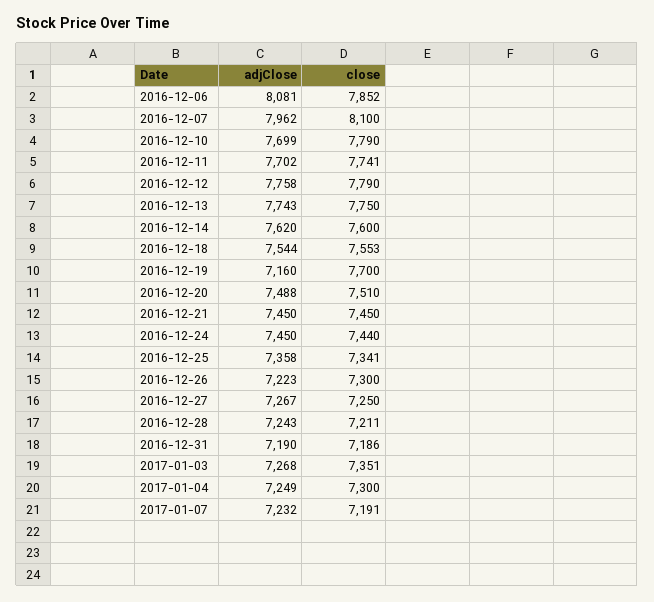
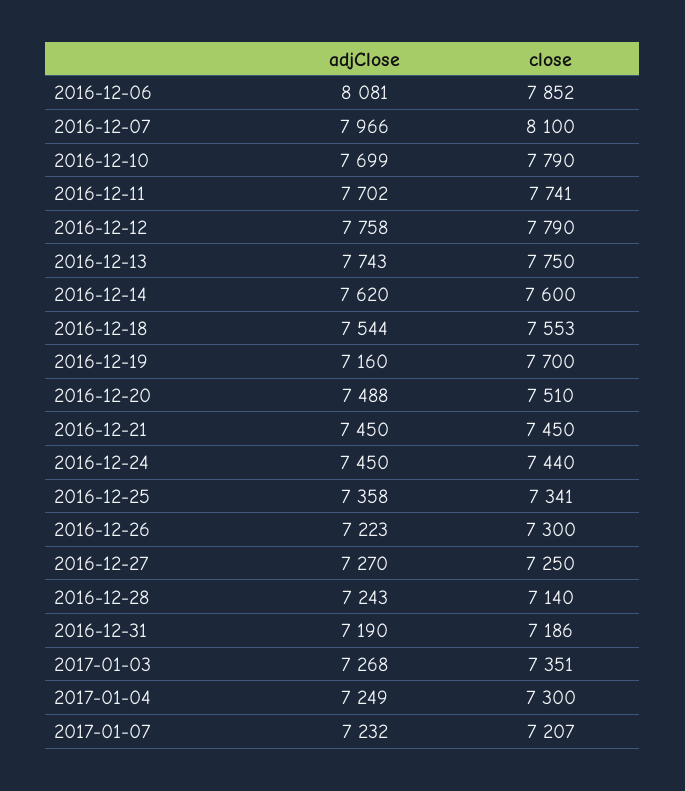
adjClose, 2016-12-07: 7962 -> 7966
adjClose, 2016-12-27: 7267 -> 7270
close, 2016-12-28: 7211 -> 7140
close, 2017-01-07: 7191 -> 7207

